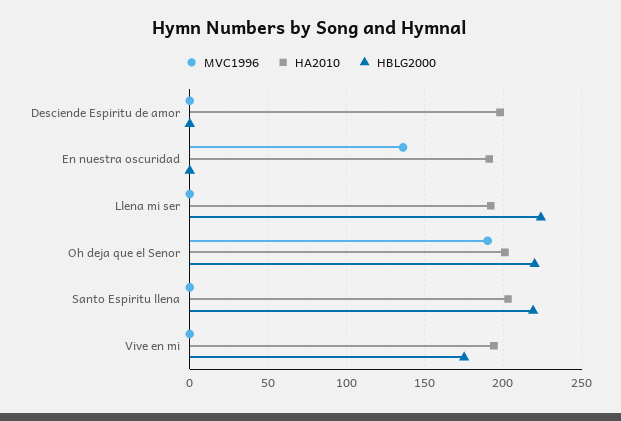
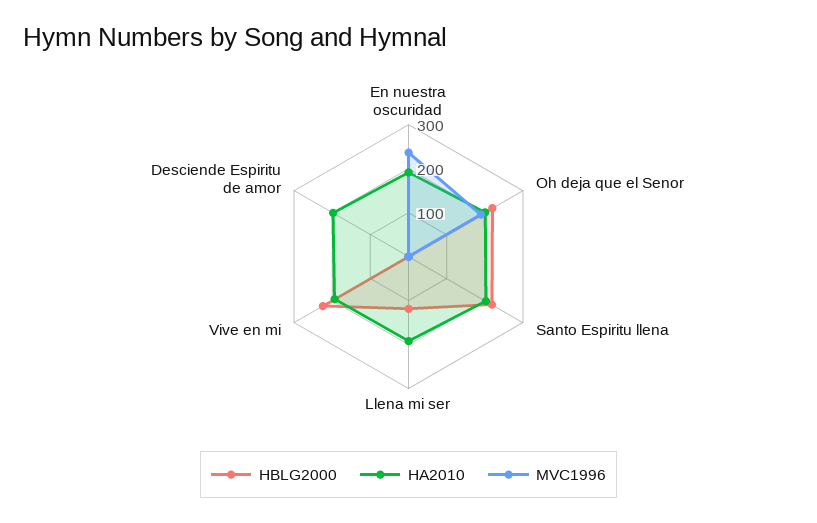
MVC1996, En nuestra oscuridad: 135 -> 240
HBLG2000, Llena mi ser: 225 -> 120
HBLG2000, Vive en mi: 175 -> 220

